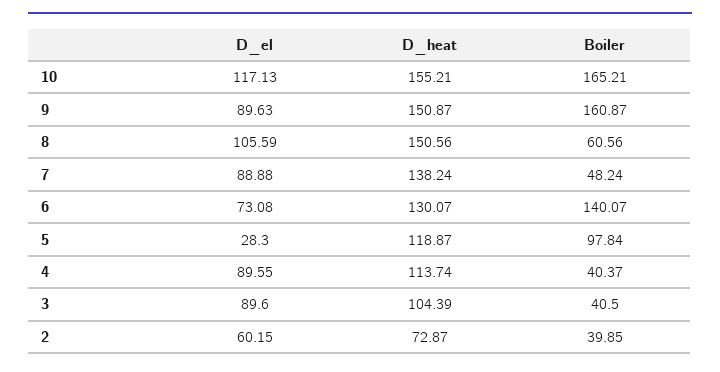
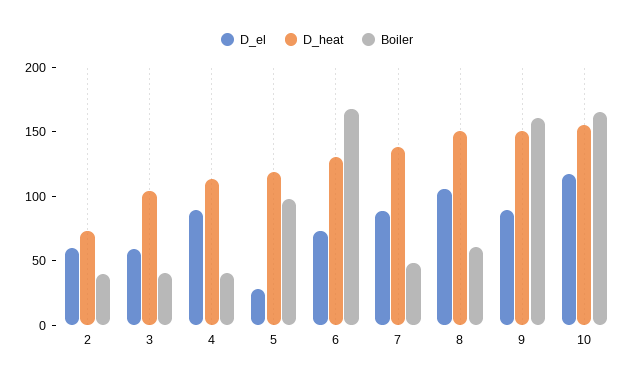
Boiler, 6: 140.07 -> 170
D_el, 3: 89.6 -> 60

